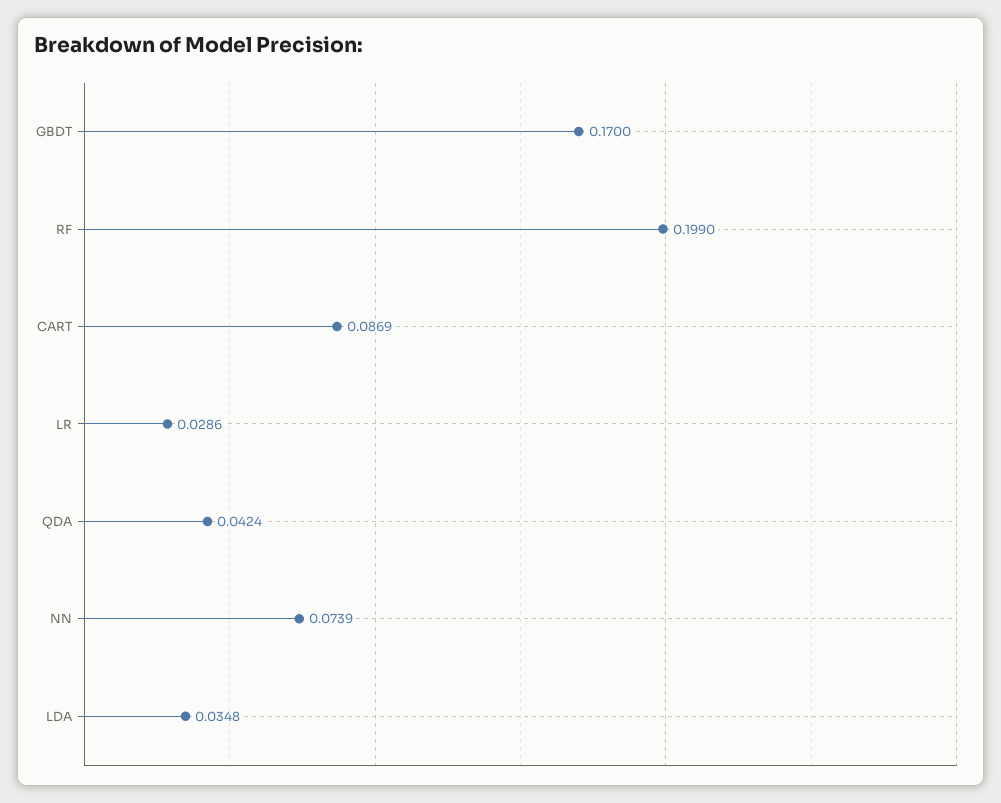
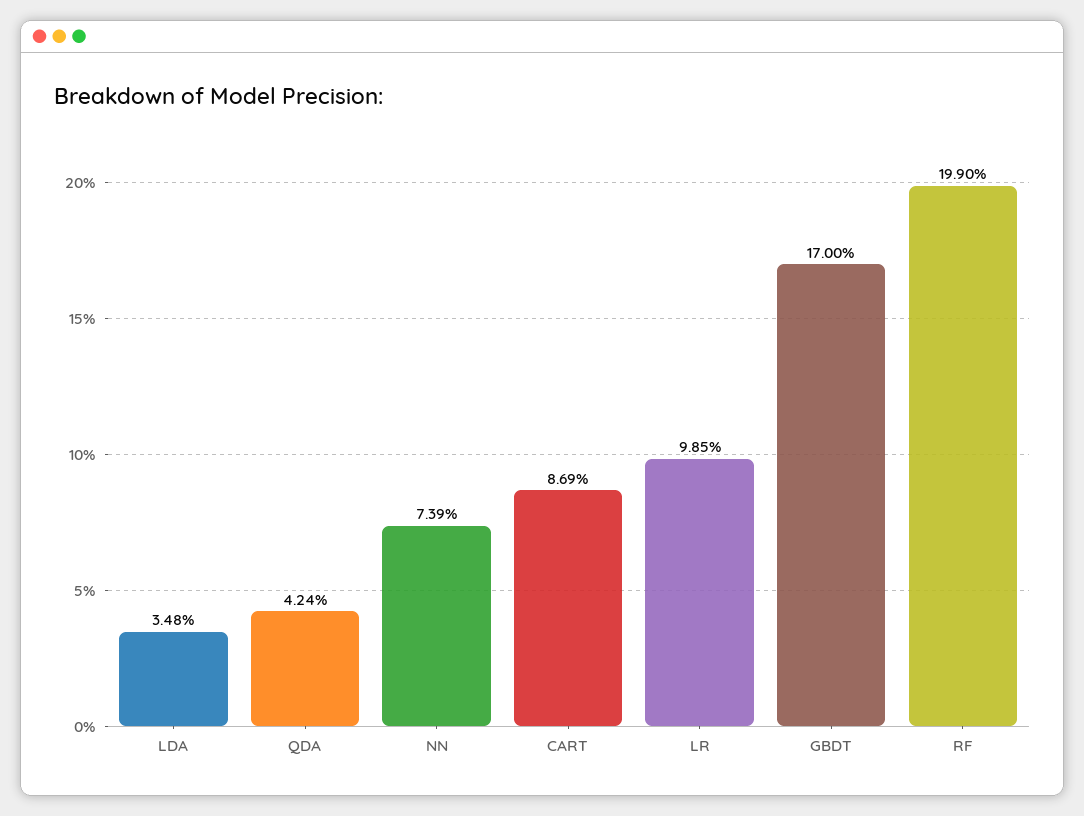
LR: 0.0286 -> 0.0985

